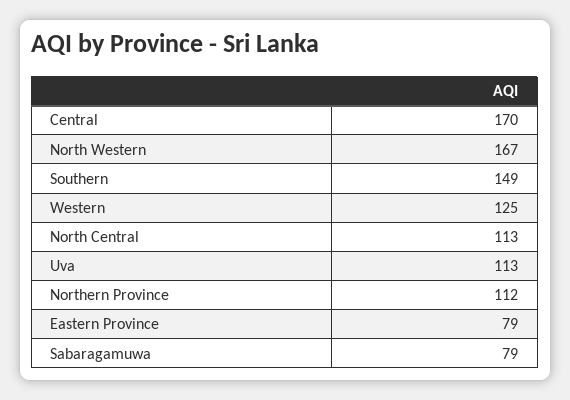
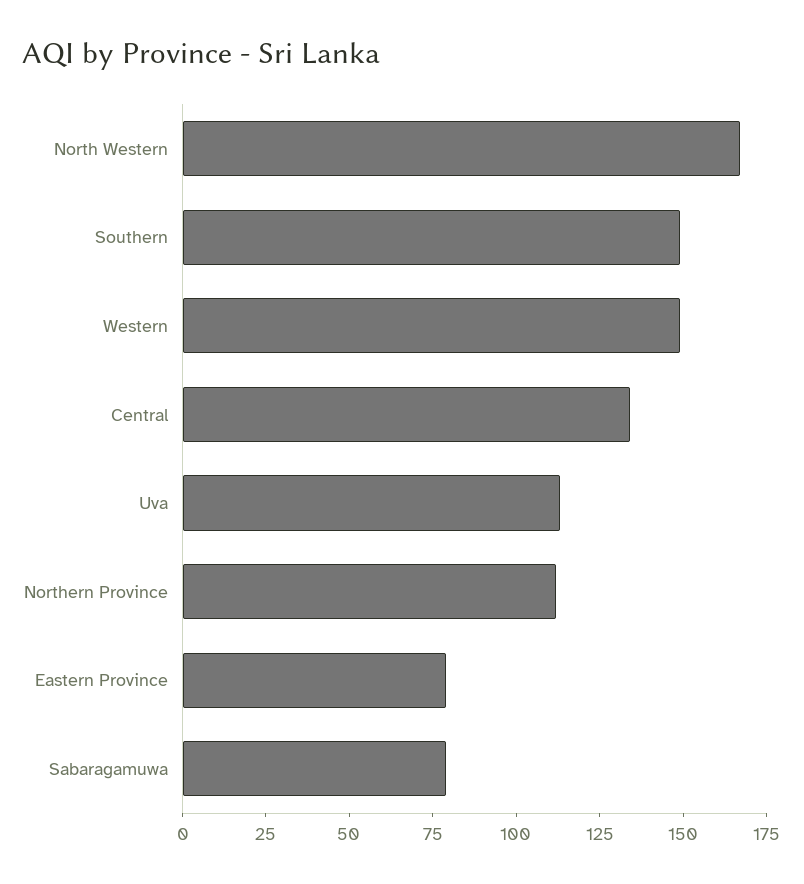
Central: 170 -> 135
Western: 125 -> 150
North Central: 113 -> none

